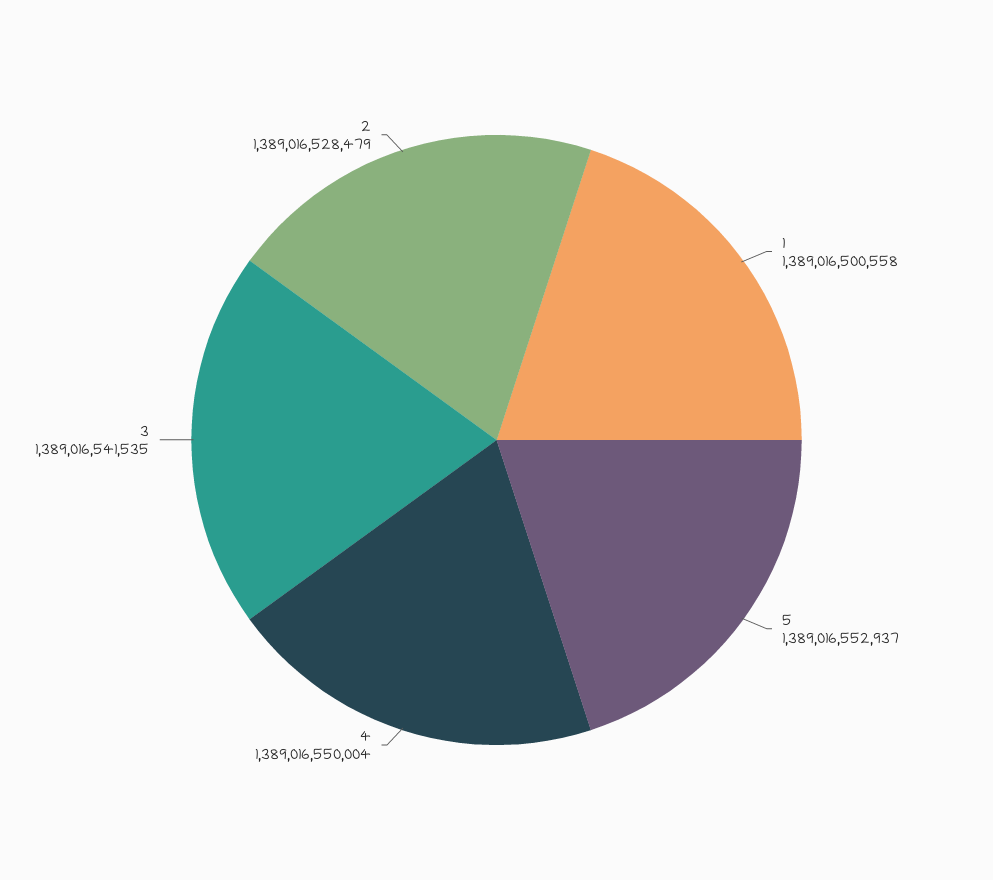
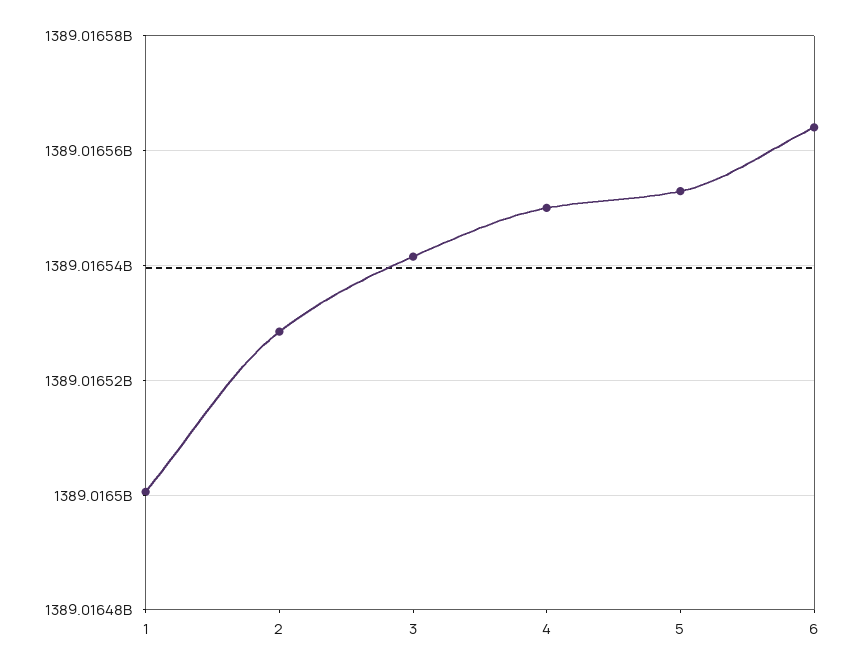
6: none -> 1389016564000

